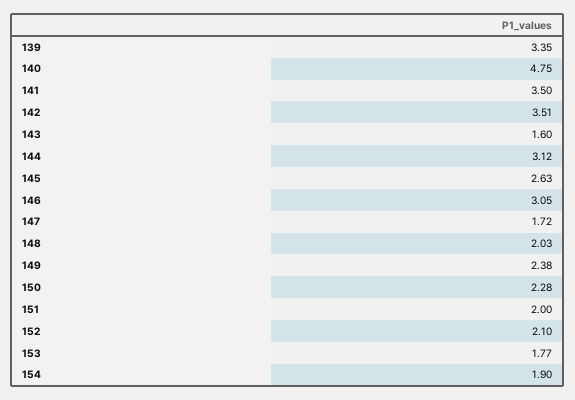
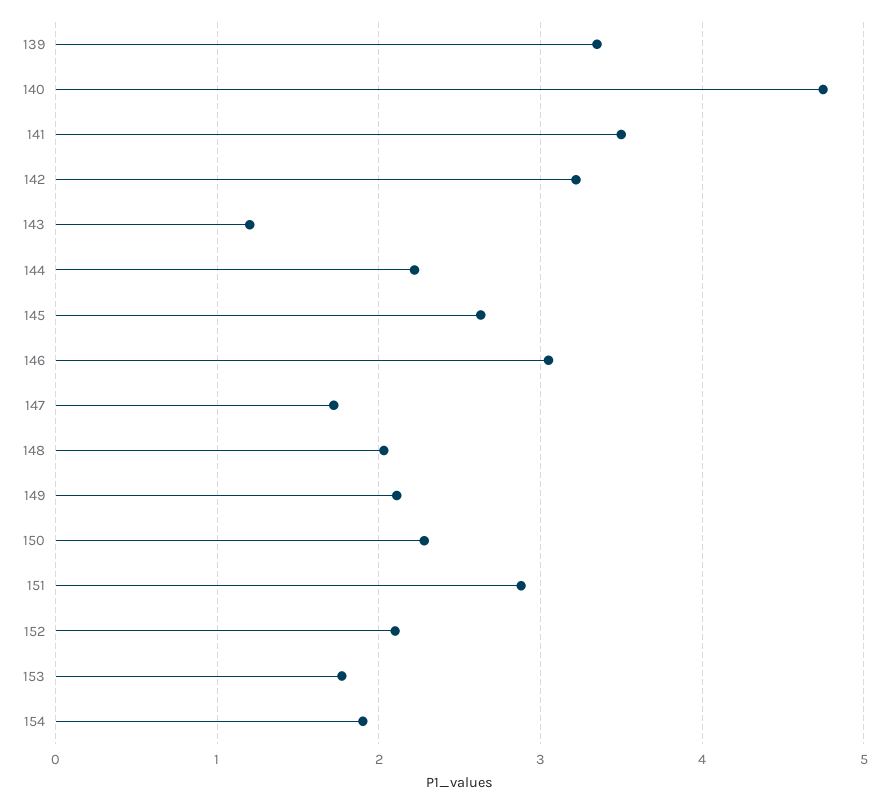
142: 3.51 -> 3.2
143: 1.6 -> 1.2
144: 3.12 -> 2.2
149: 2.38 -> 2.1
151: 2 -> 2.9

